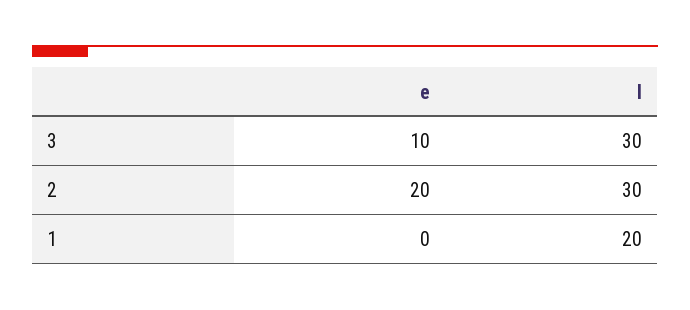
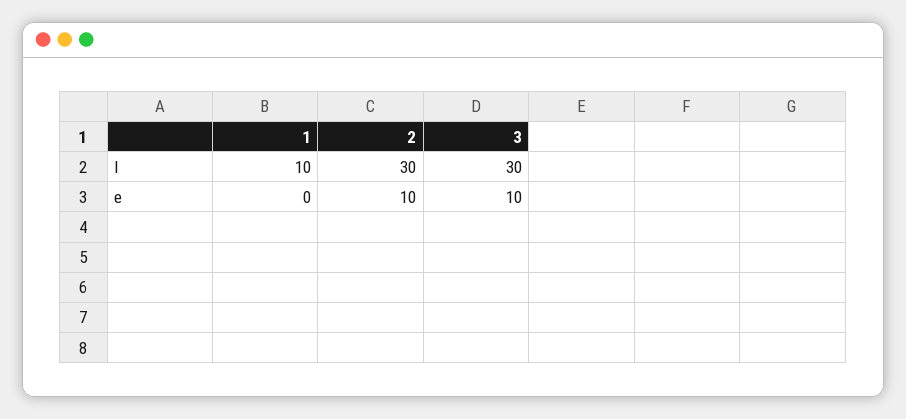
e, 2: 20 -> 10
l, 1: 20 -> 10

